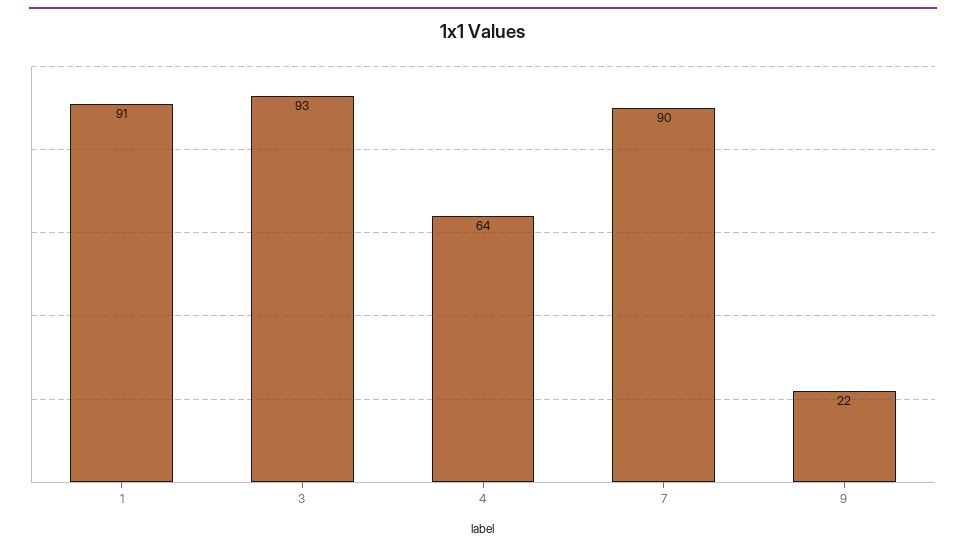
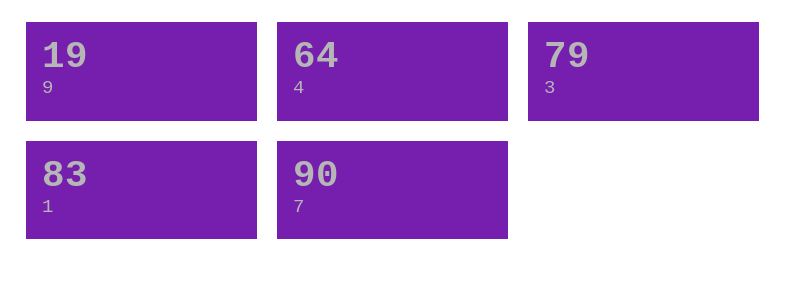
1: 91 -> 83
3: 93 -> 79
9: 22 -> 19

